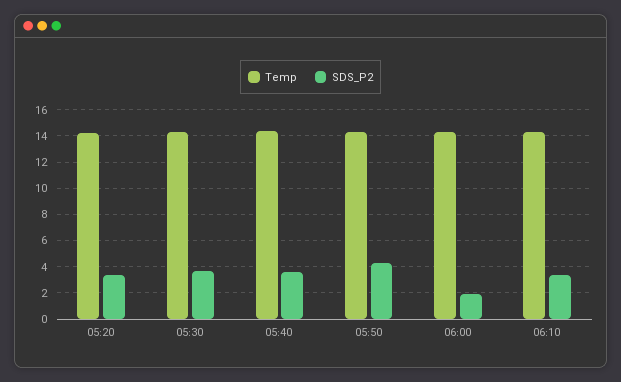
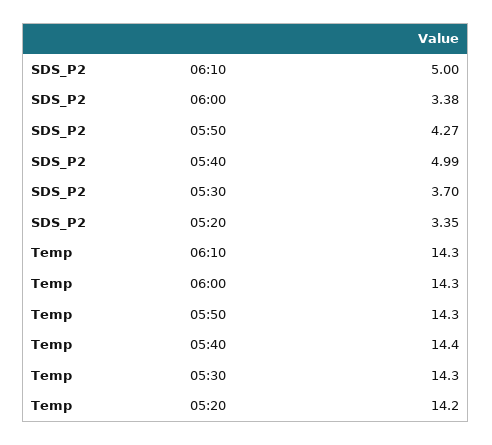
SDS_P2, 05:40: 3.5 -> 4.99
SDS_P2, 06:00: 2 -> 3.38
SDS_P2, 06:10: 3.5 -> 5

